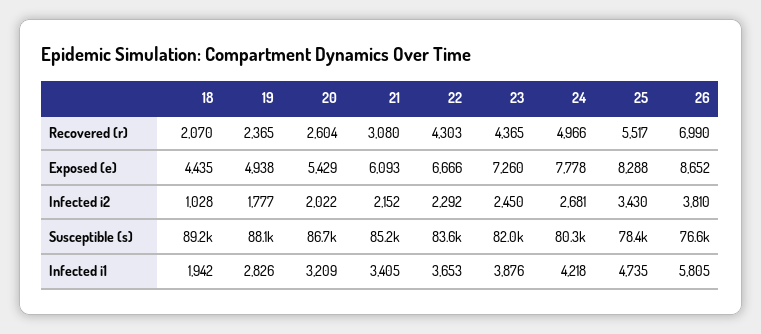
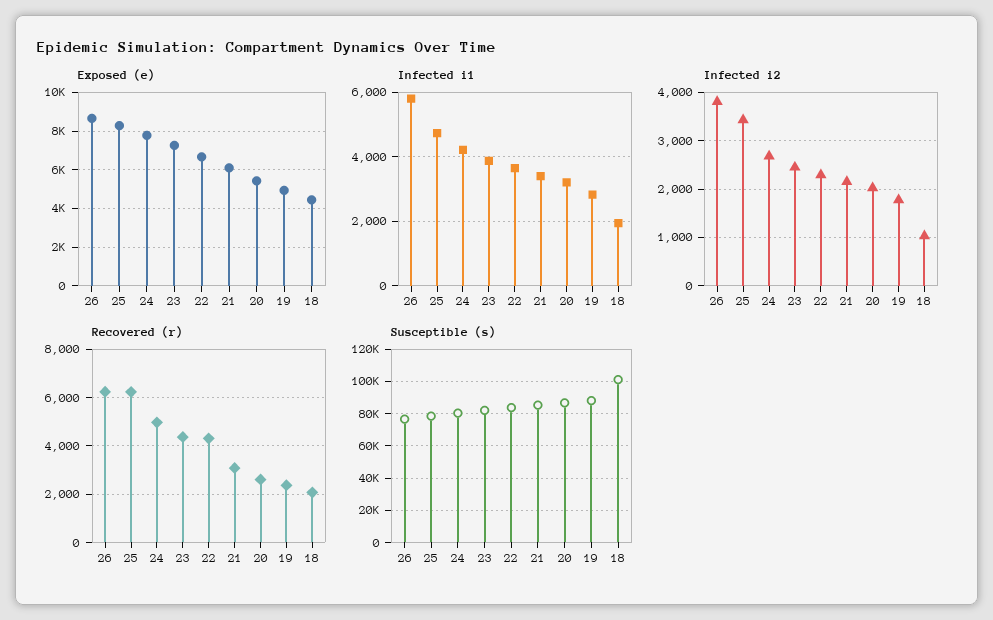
Recovered (r), 25: 5517 -> 6250
Recovered (r), 26: 6990 -> 6250
Susceptible (s), 18: 89200 -> 100000

